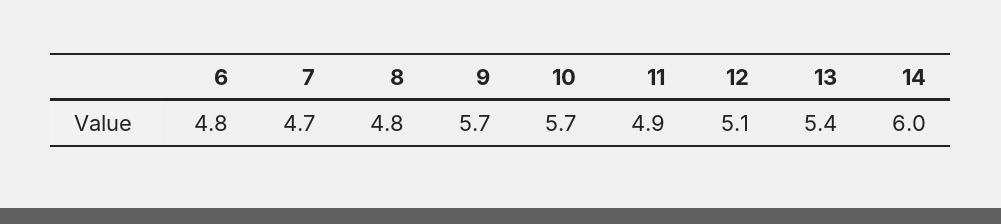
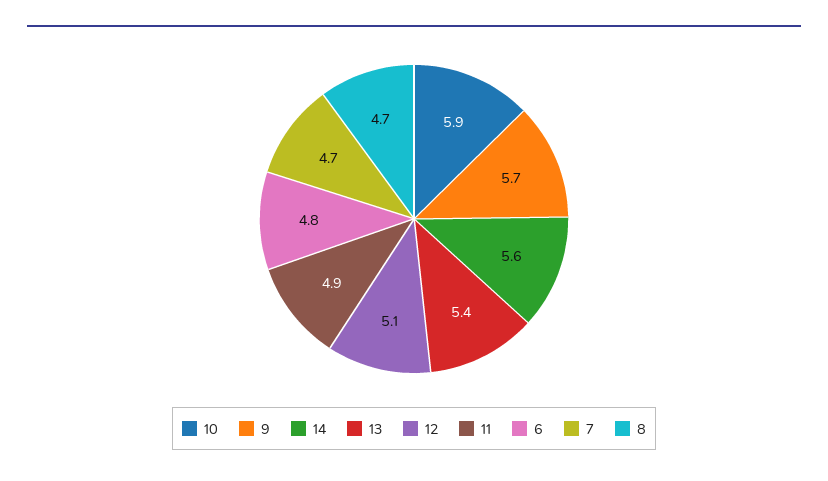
8: 4.8 -> 4.7
10: 5.7 -> 5.9
14: 6 -> 5.6

